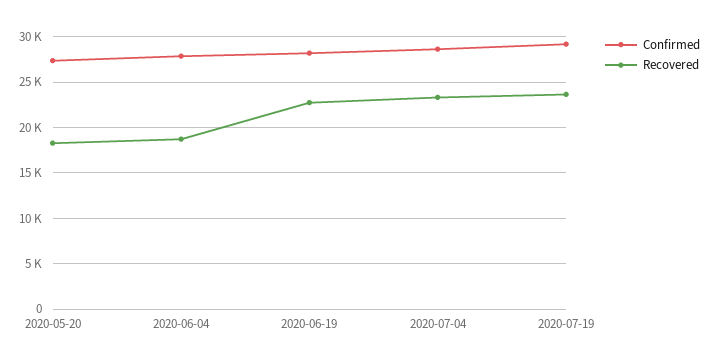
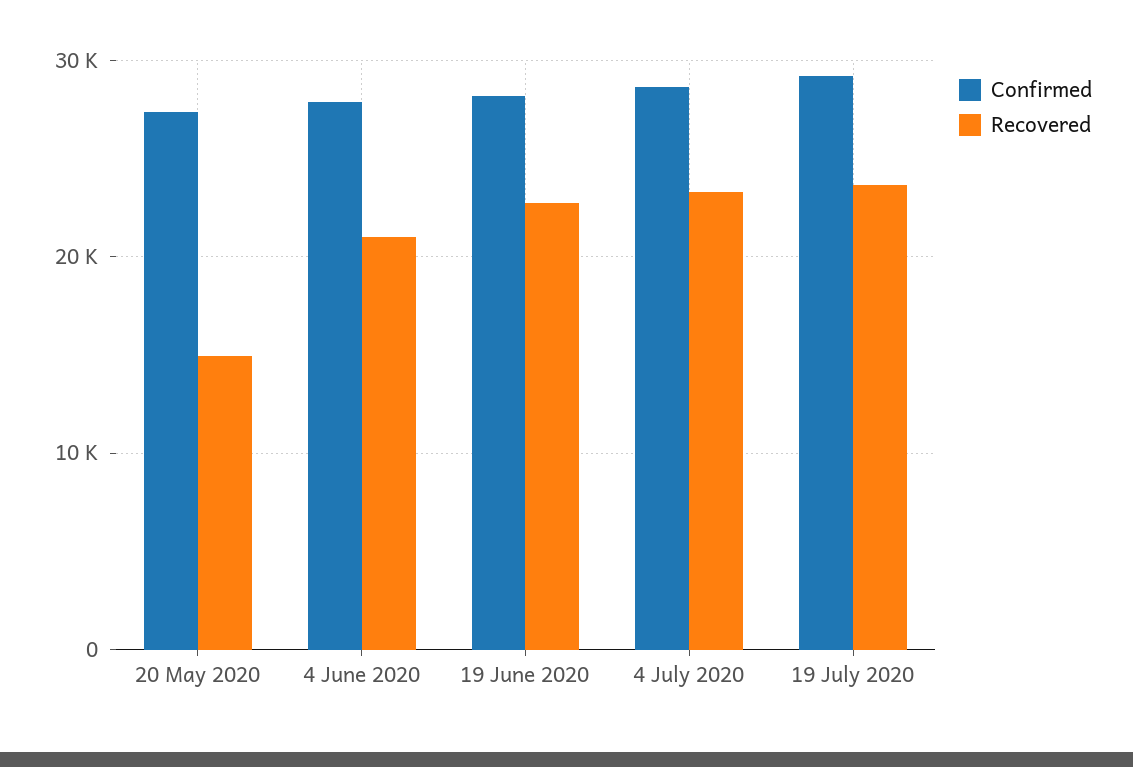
Recovered, 2020-05-20: 18000 -> 15000
Recovered, 2020-06-04: 19000 -> 21000

